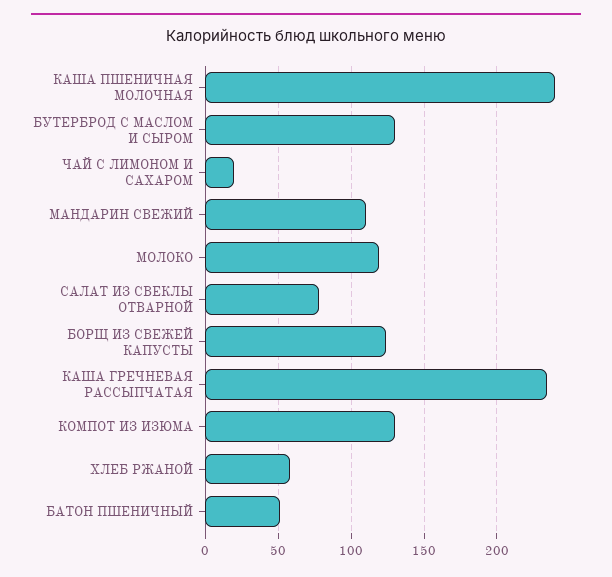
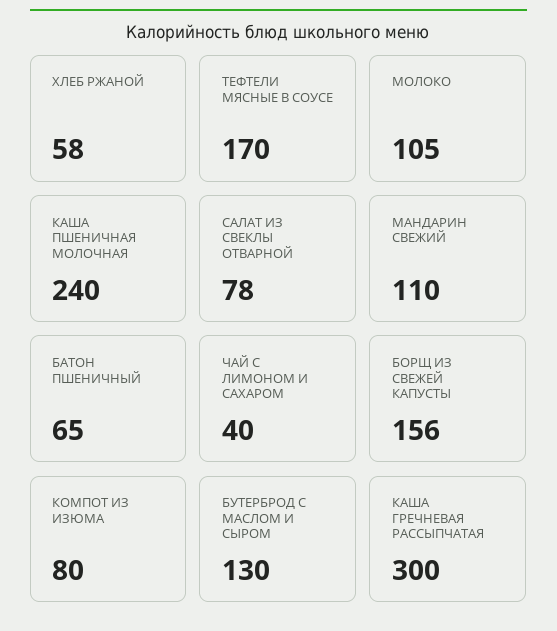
ЧАЙ С ЛИМОНОМ И САХАРОМ: 20 -> 40
МОЛОКО: 120 -> 105
БОРЩ ИЗ СВЕЖЕЙ КАПУСТЫ: 125 -> 156
КАША ГРЕЧНЕВАЯ РАССЫПЧАТАЯ: 235 -> 300
КОМПОТ ИЗ ИЗЮМА: 130 -> 80
БАТОН ПШЕНИЧНЫЙ: 50 -> 65
ТЕФТЕЛИ МЯСНЫЕ В СОУСЕ: none -> 170

